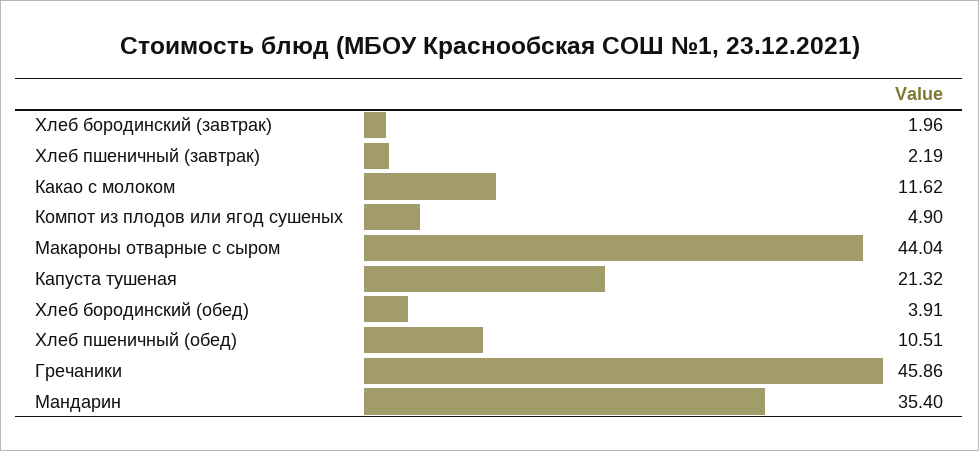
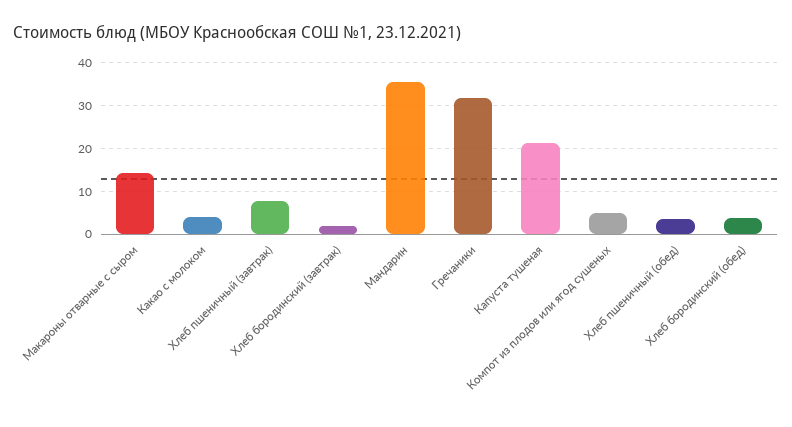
Хлеб пшеничный (завтрак): 2.19 -> 8
Какао с молоком: 11.62 -> 4
Макароны отварные с сыром: 44.04 -> 14
Хлеб пшеничный (обед): 10.51 -> 4
Гречаники: 45.86 -> 32

